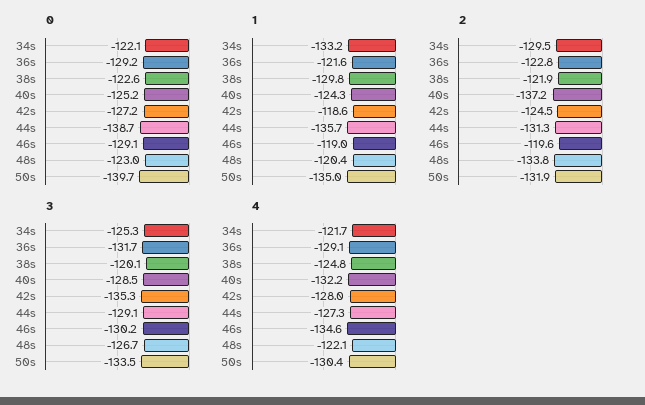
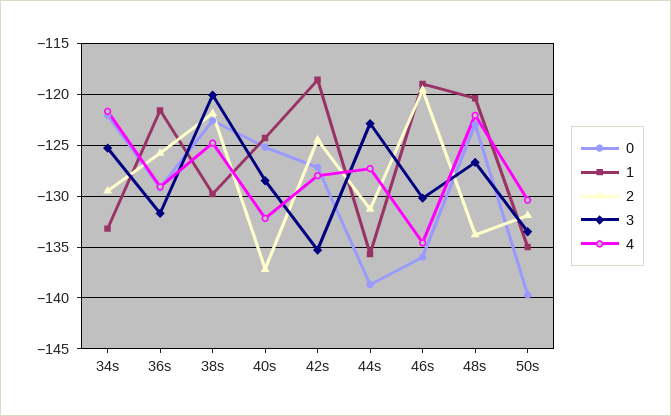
0, 46s: -129.1 -> -136
2, 36s: -122.8 -> -126
3, 44s: -129.1 -> -123

